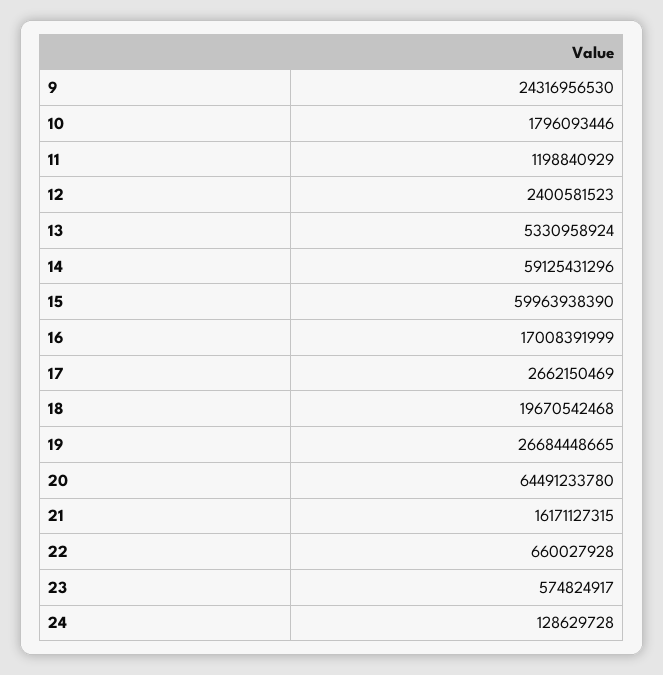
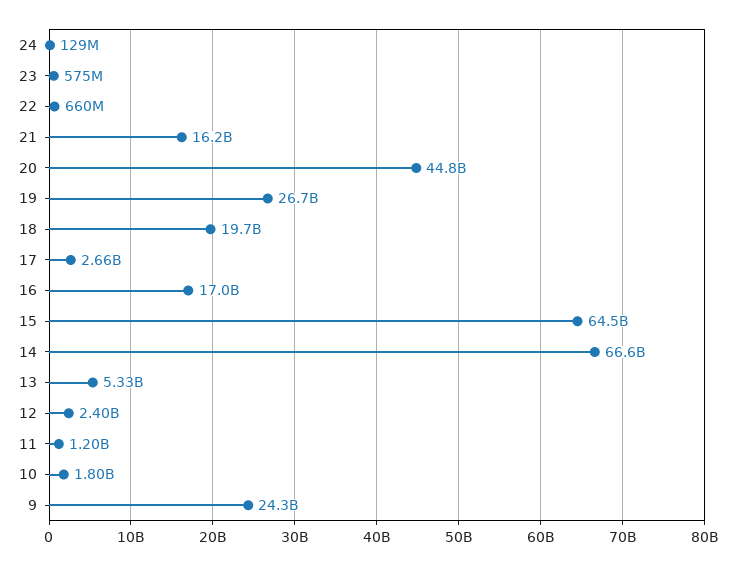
14: 59125431296 -> 66600000000
15: 59963938390 -> 64500000000
20: 64491233780 -> 44800000000

